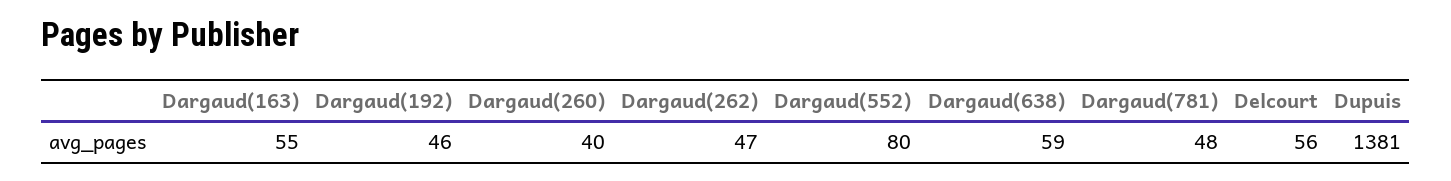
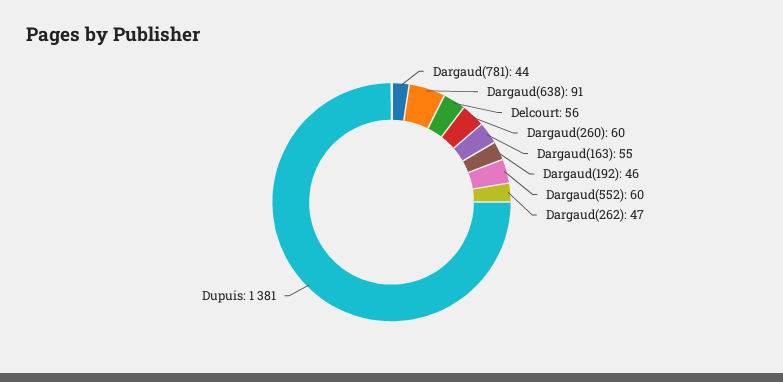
Dargaud(260): 40 -> 60
Dargaud(552): 80 -> 60
Dargaud(638): 59 -> 91
Dargaud(781): 48 -> 44

